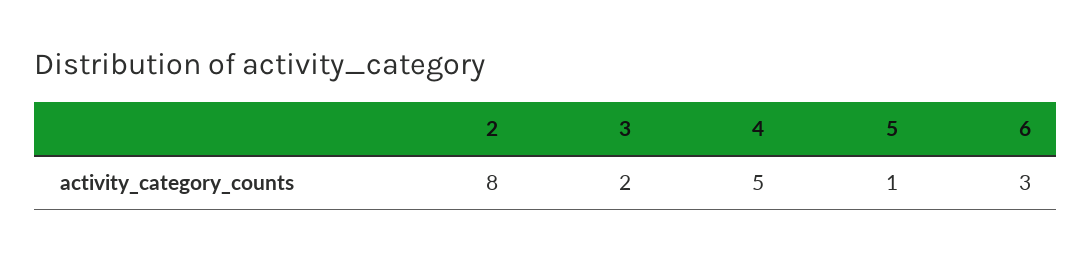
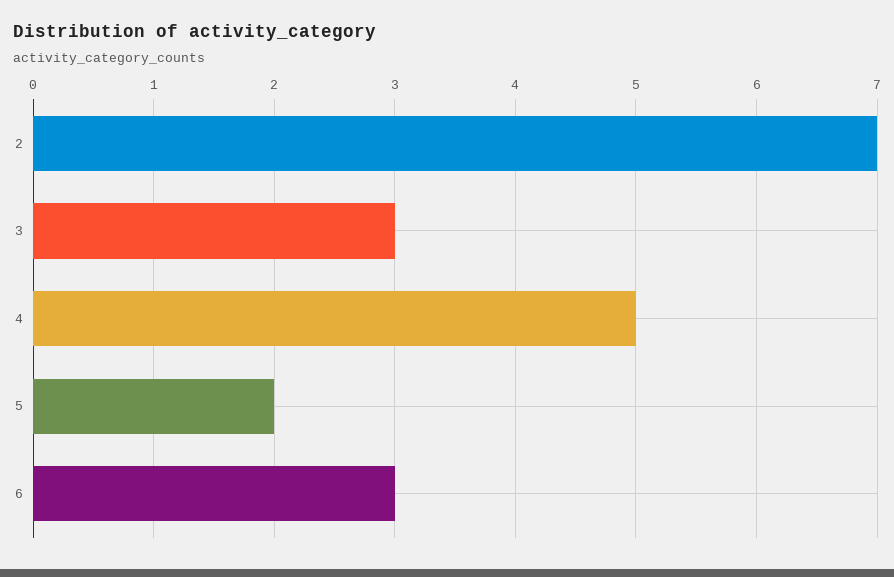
2: 8 -> 7
3: 2 -> 3
5: 1 -> 2

